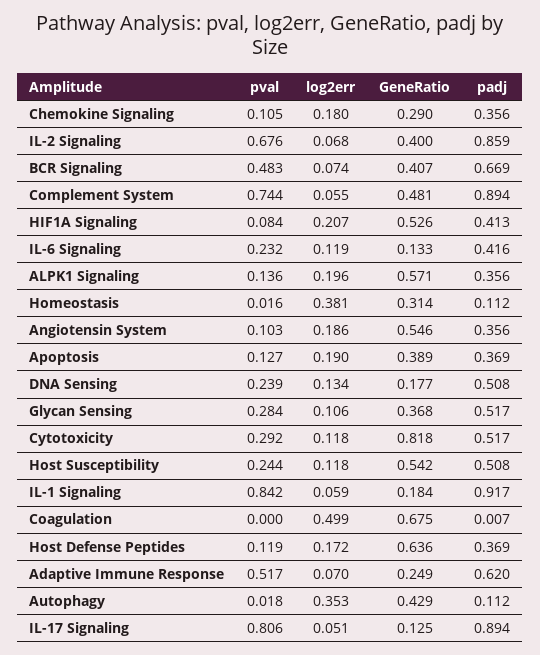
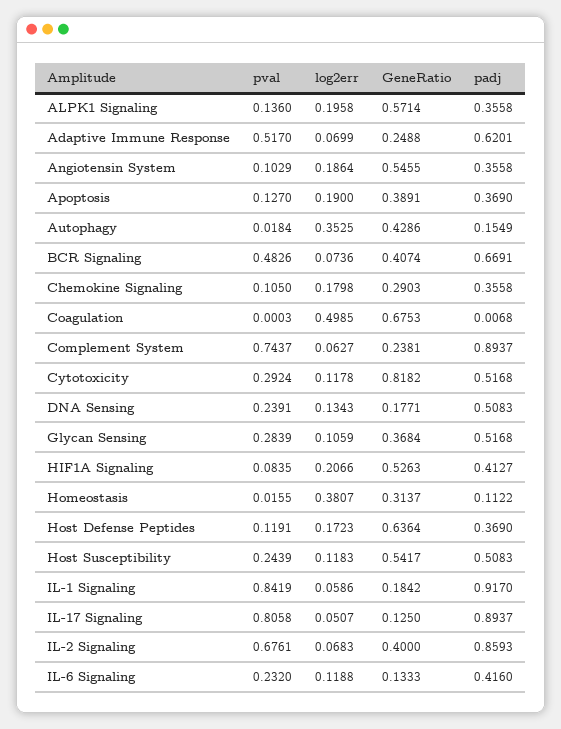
log2err, Complement System: 0.055 -> 0.0627
GeneRatio, Complement System: 0.481 -> 0.2381
padj, Autophagy: 0.112 -> 0.1549

